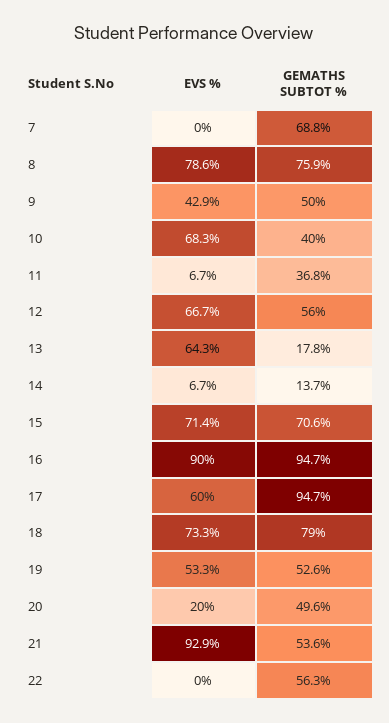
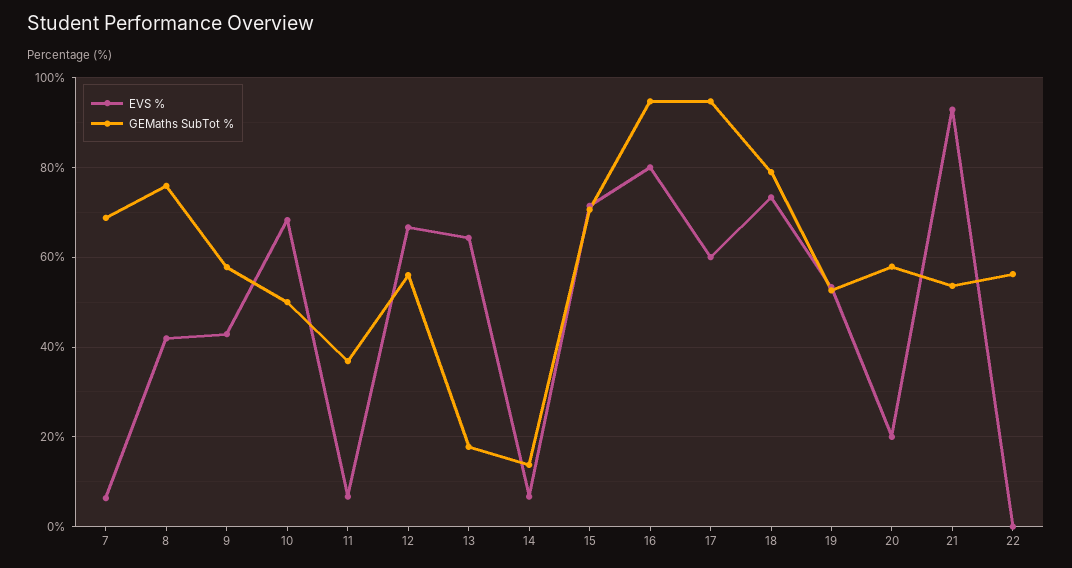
EVS %, 7: 0 -> 6
EVS %, 8: 78.6 -> 42
GEMATHS SUBTOT %, 9: 50 -> 58
GEMATHS SUBTOT %, 10: 40 -> 50
EVS %, 16: 90 -> 80
GEMATHS SUBTOT %, 20: 49.6 -> 58

